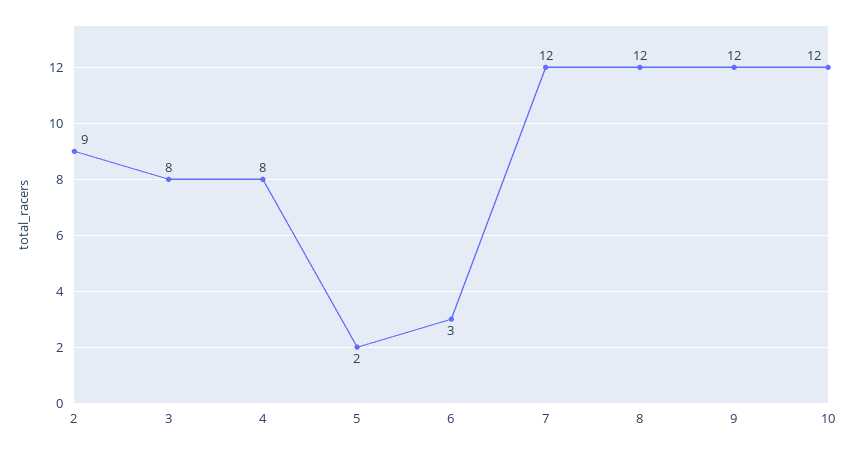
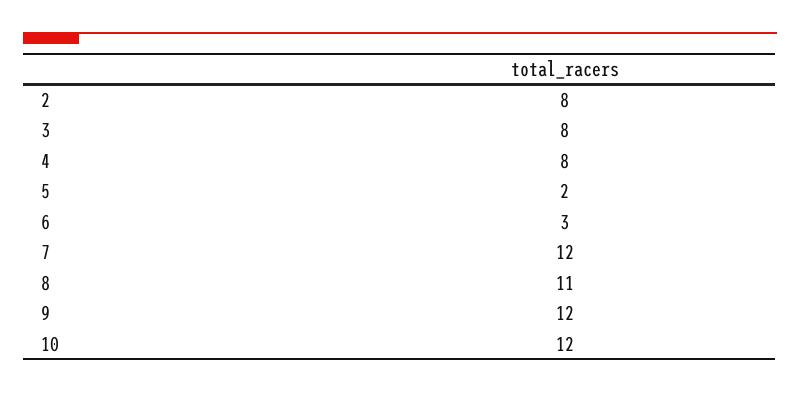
2: 9 -> 8
8: 12 -> 11

